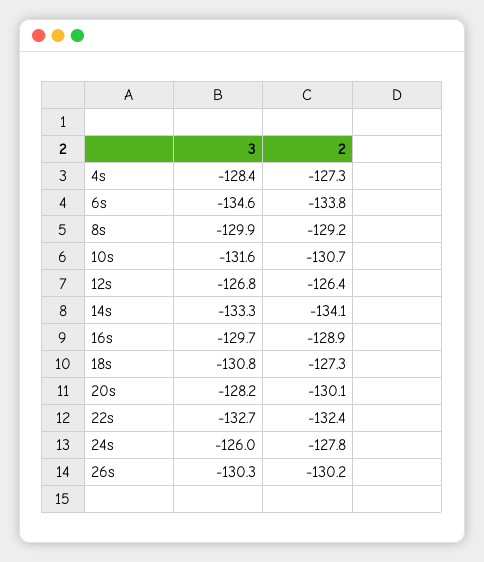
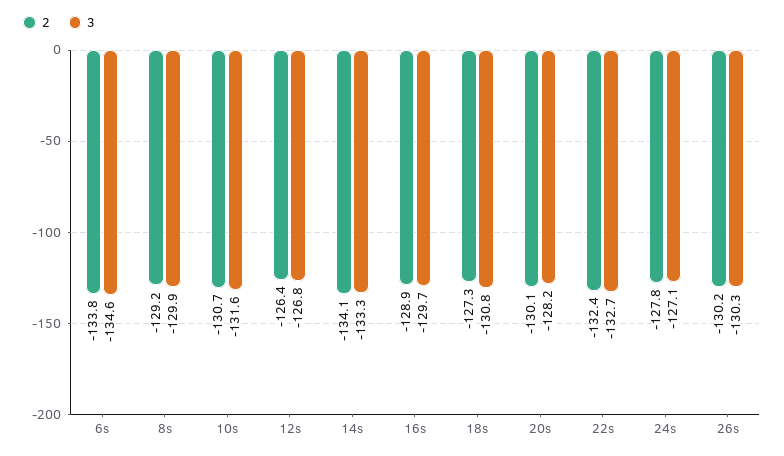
3, 4s: -128.4 -> none
2, 4s: -127.3 -> none
3, 24s: -126 -> -127.1

